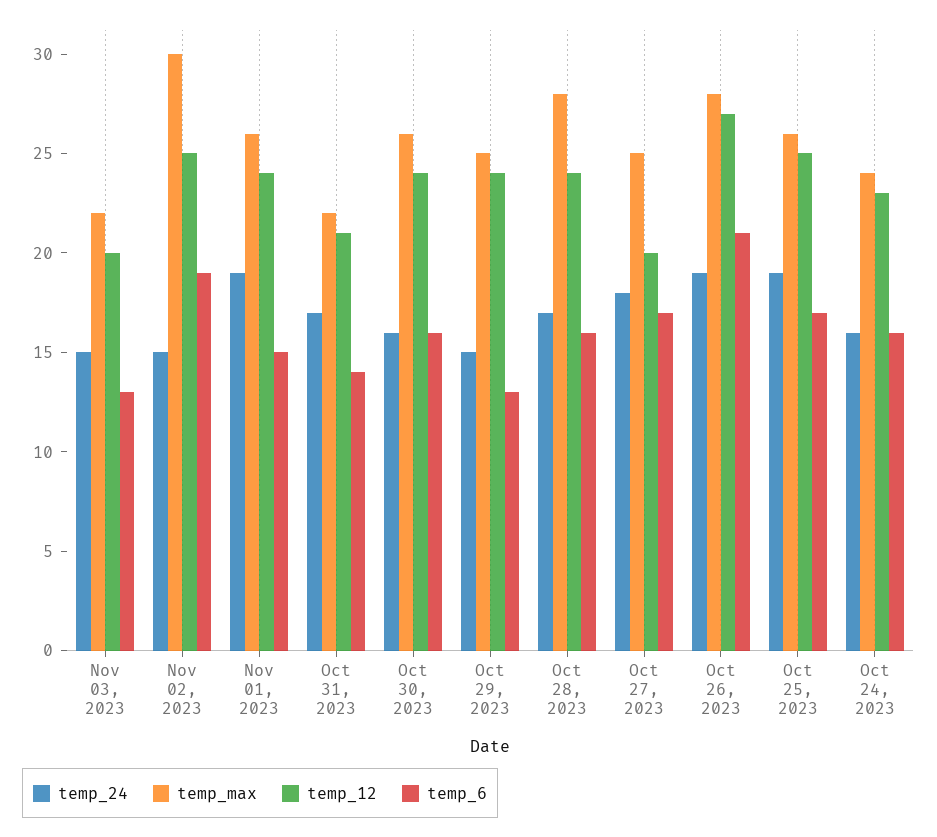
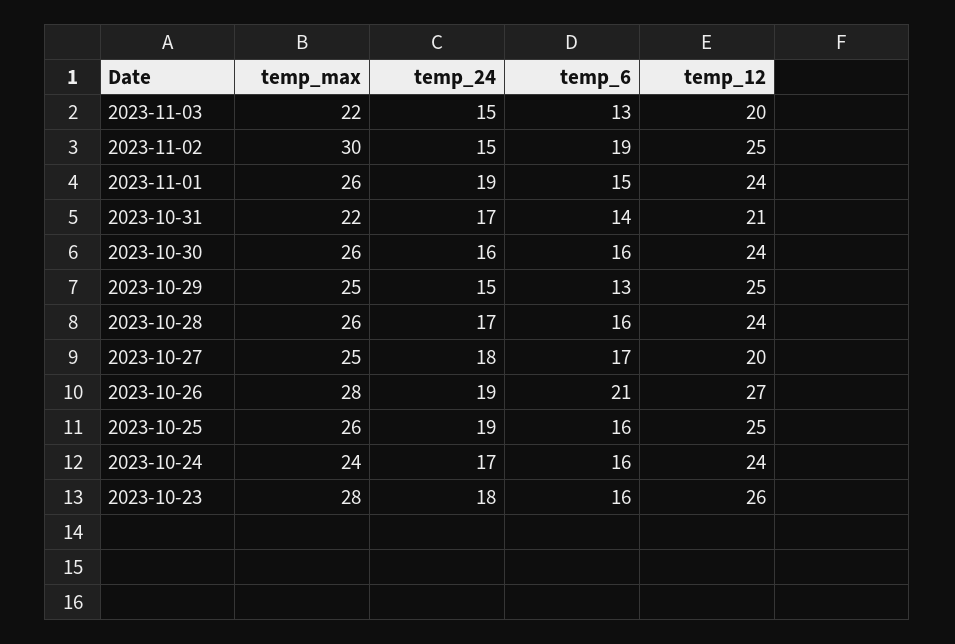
temp_12, Oct 29, 2023: 24 -> 25
temp_max, Oct 28, 2023: 28 -> 26
temp_6, Oct 25, 2023: 17 -> 16
temp_24, Oct 24, 2023: 16 -> 17
temp_12, Oct 24, 2023: 23 -> 24
temp_max, 2023-10-23: none -> 28
temp_24, 2023-10-23: none -> 18
temp_6, 2023-10-23: none -> 16
temp_12, 2023-10-23: none -> 26

